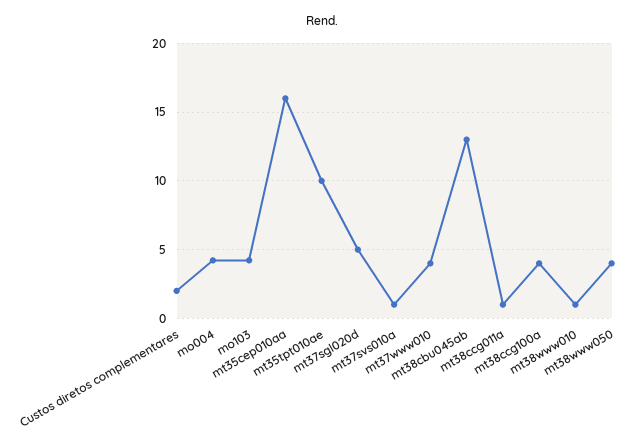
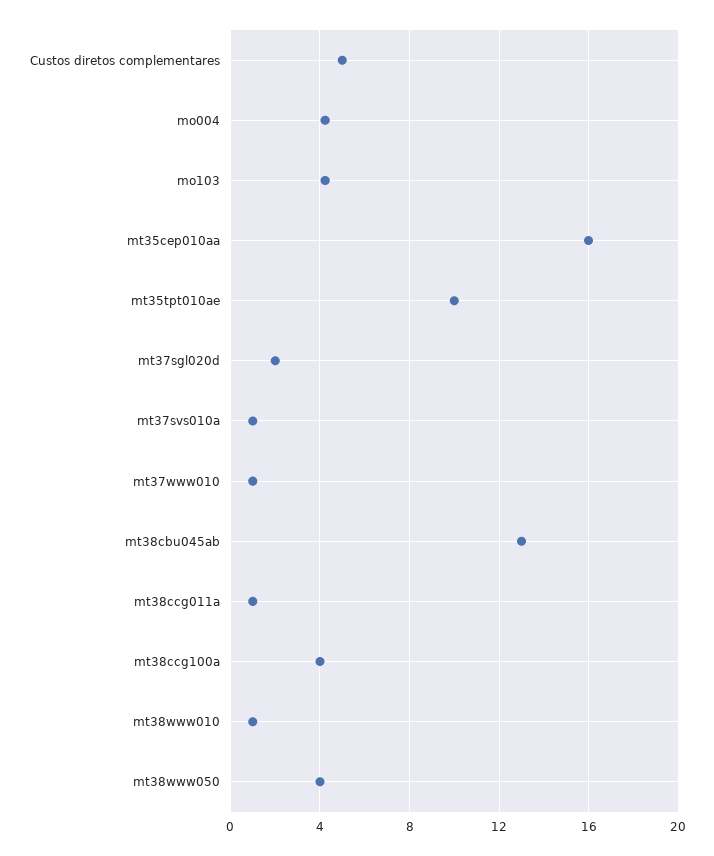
Custos diretos complementares: 2 -> 5
mt37sgl020d: 5 -> 2
mt37www010: 4 -> 1

